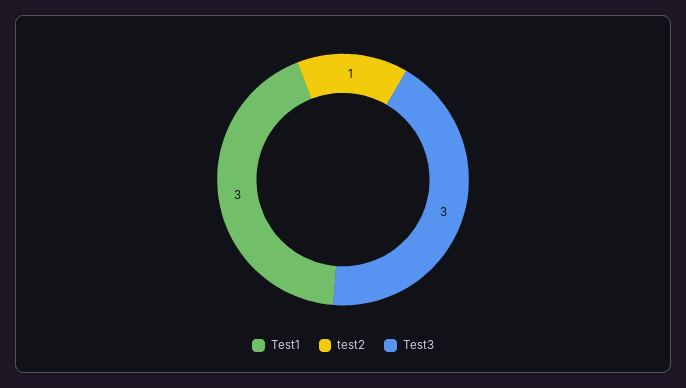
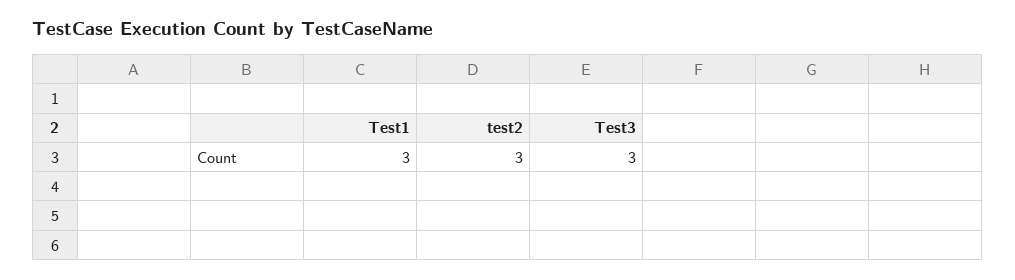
test2: 1 -> 3

